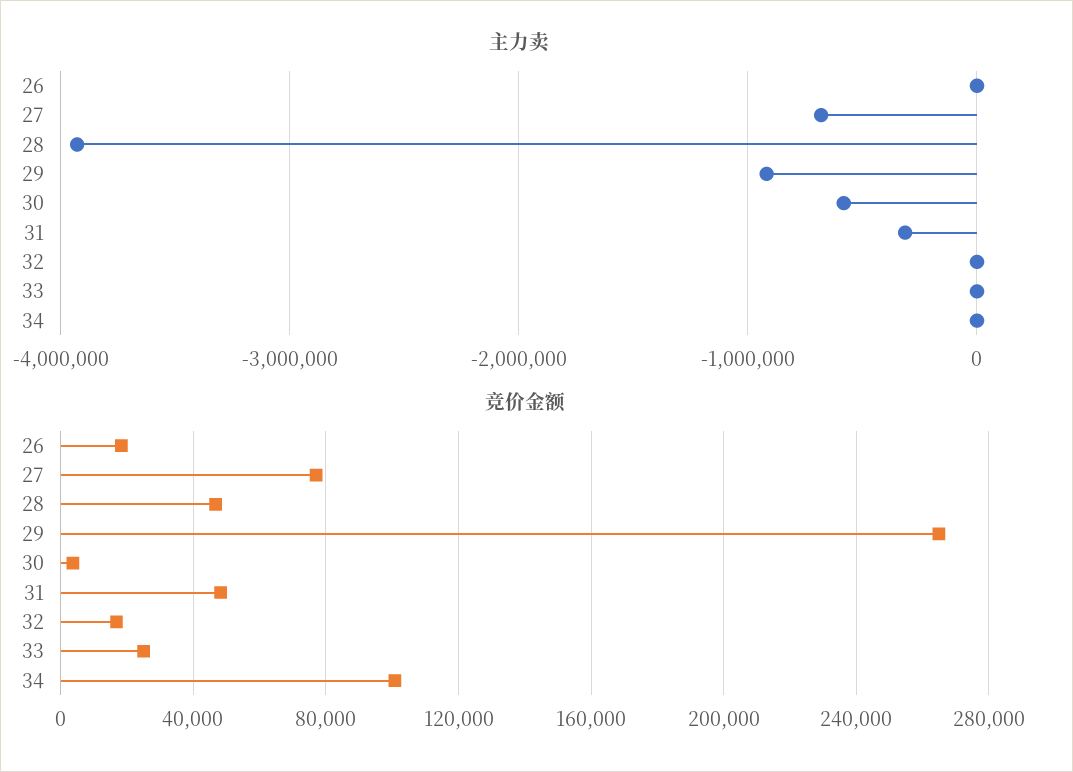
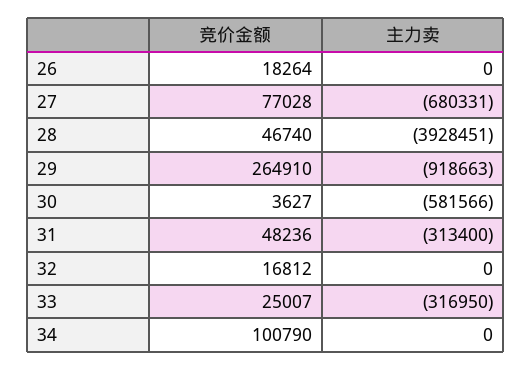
主力卖, 33: 0 -> -316950

